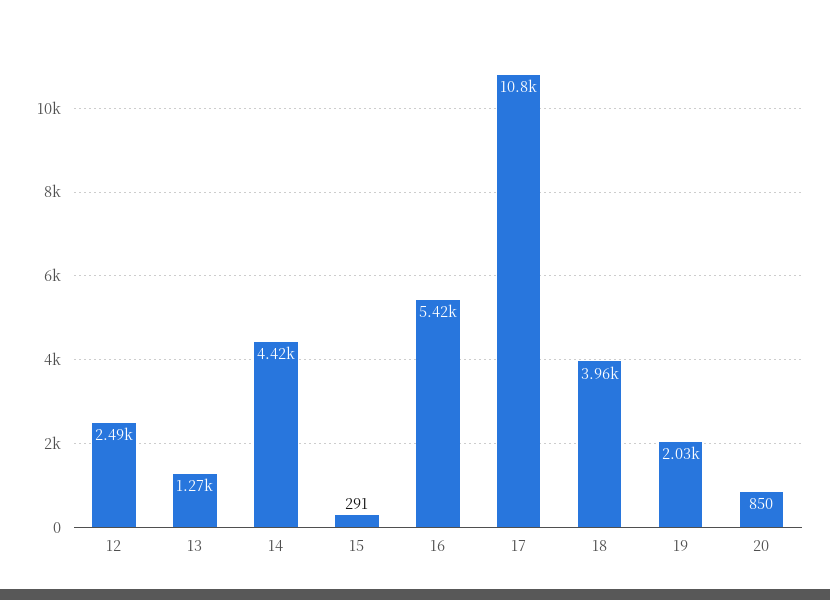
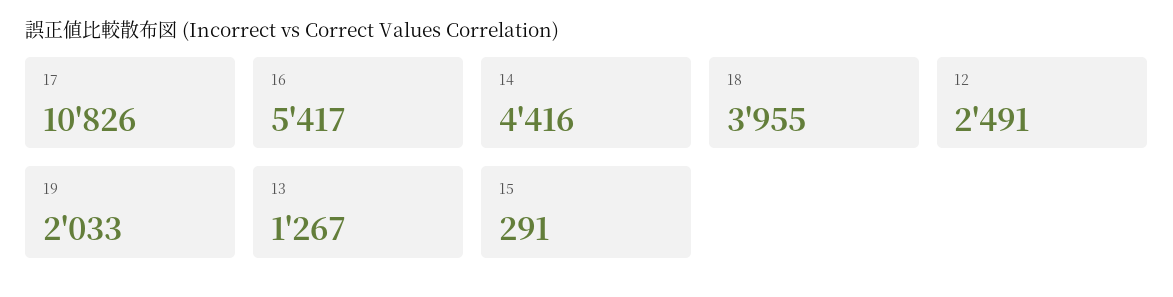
20: 850 -> none

